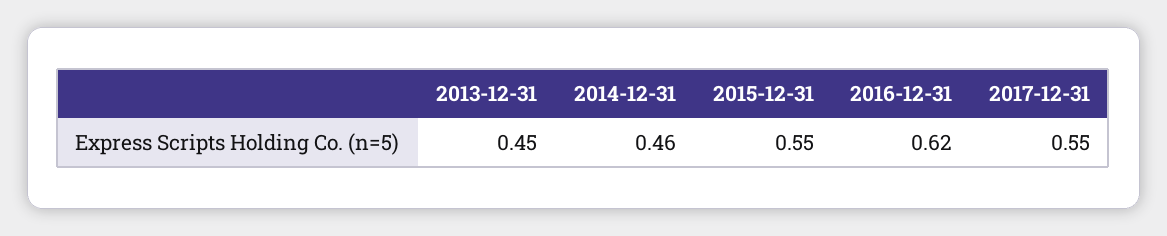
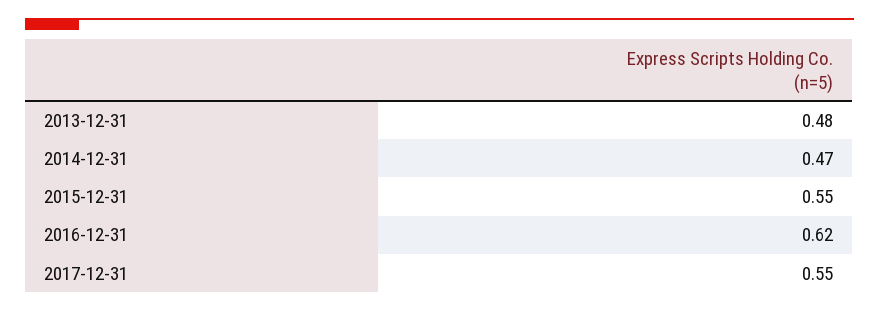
2013-12-31: 0.45 -> 0.48
2014-12-31: 0.46 -> 0.47

